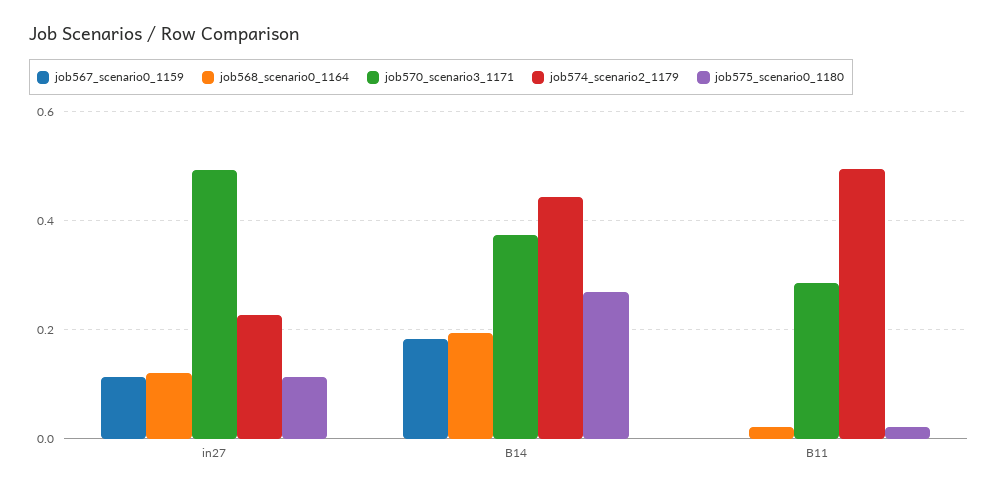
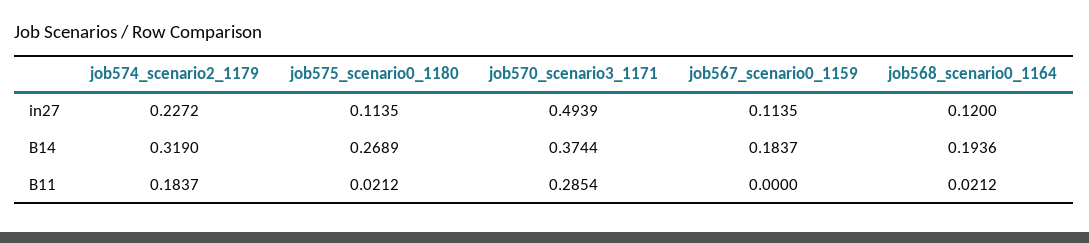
job574_scenario2_1179, B14: 0.44 -> 0.319
job574_scenario2_1179, B11: 0.5 -> 0.1837

